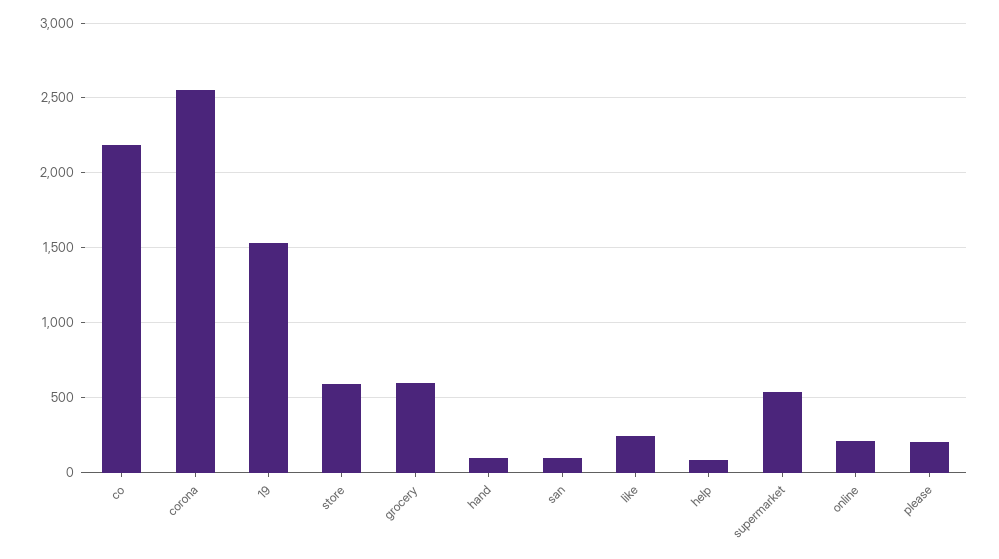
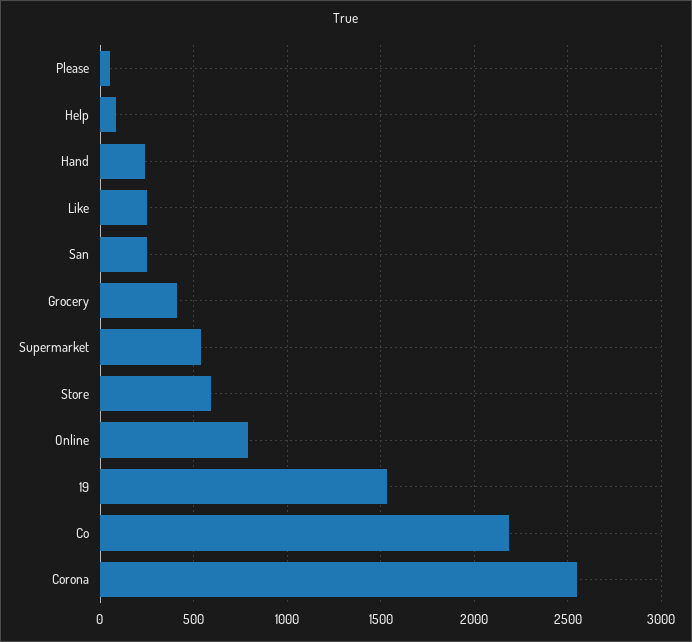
grocery: 600 -> 400
hand: 100 -> 250
san: 100 -> 250
online: 200 -> 800
please: 200 -> 50

